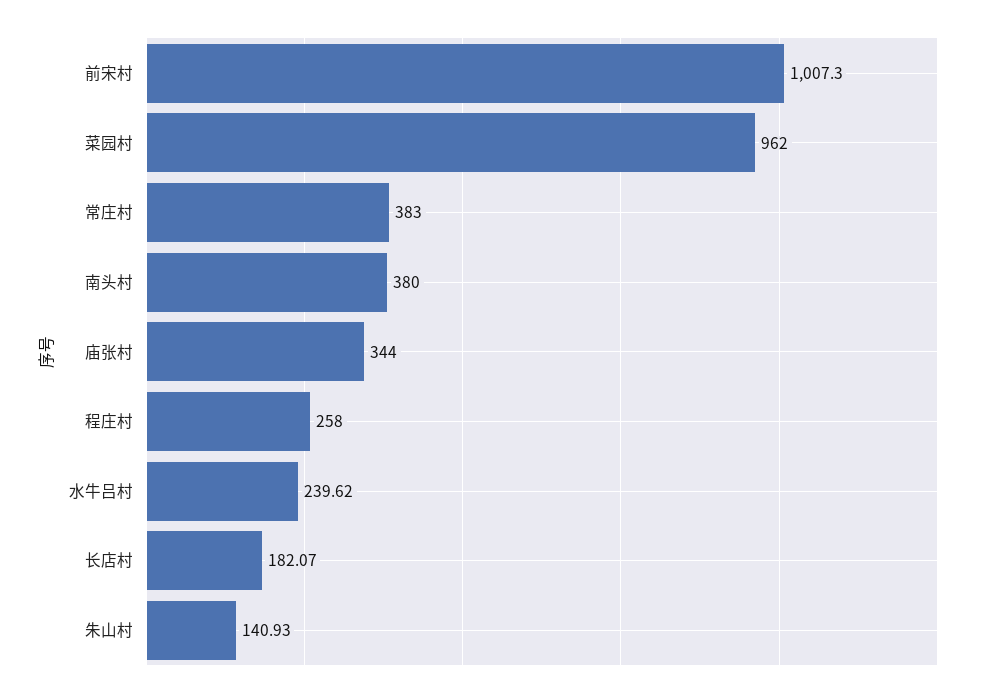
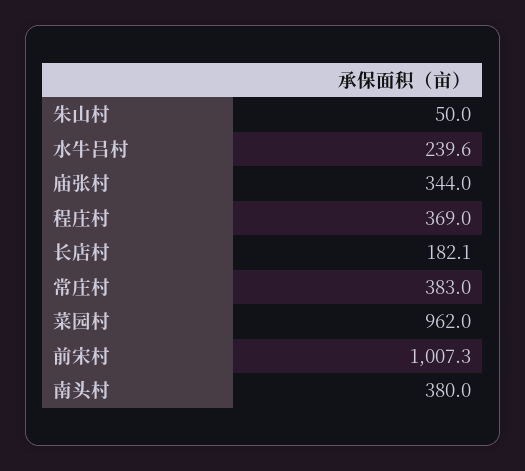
程庄村: 258 -> 369
朱山村: 140.93 -> 50

